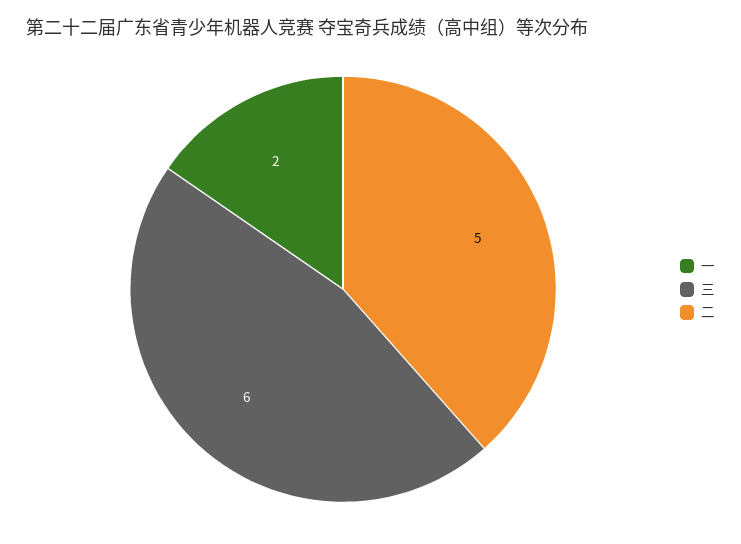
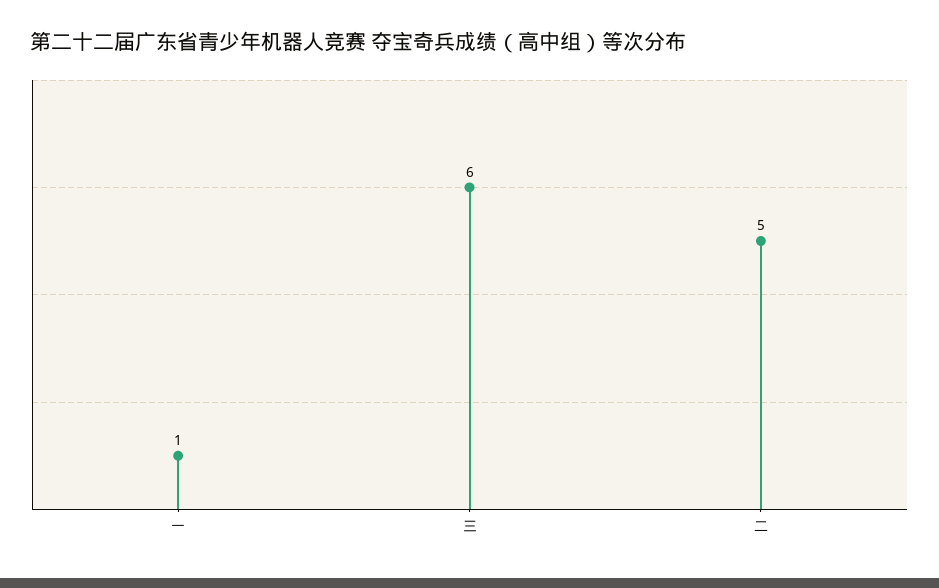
一: 2 -> 1

